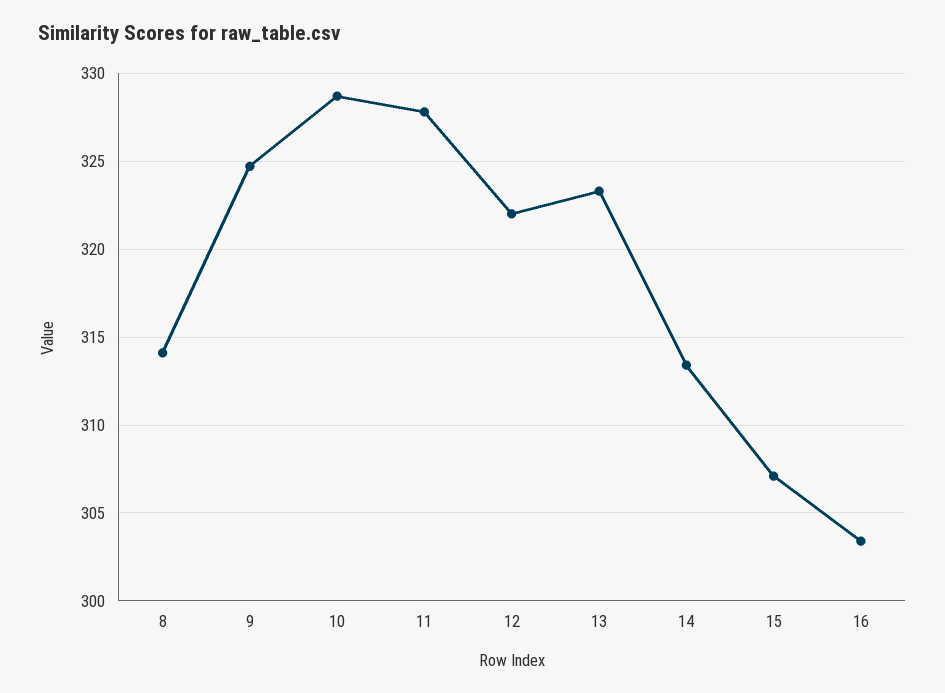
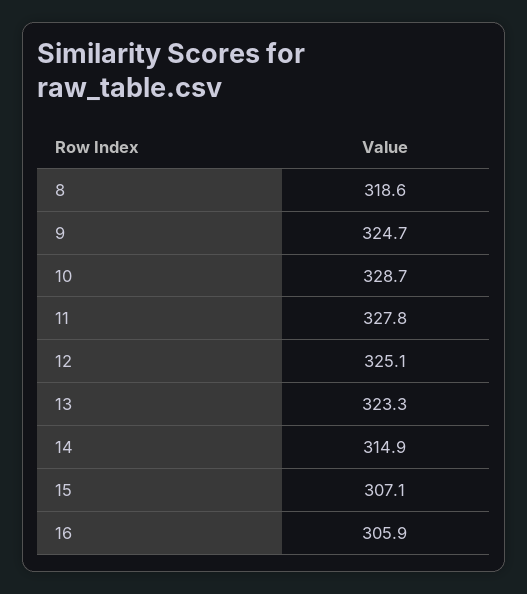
8: 314 -> 318.6
12: 322 -> 325.1
14: 313.5 -> 314.9
16: 303.5 -> 305.9

